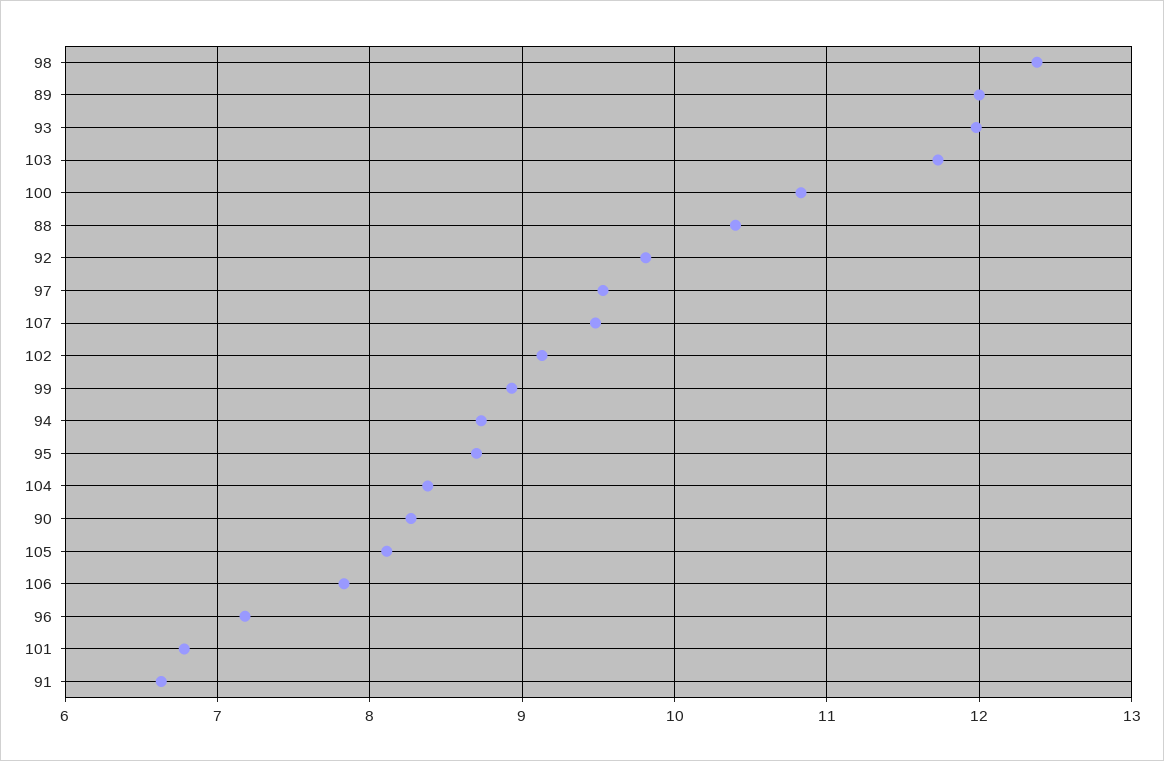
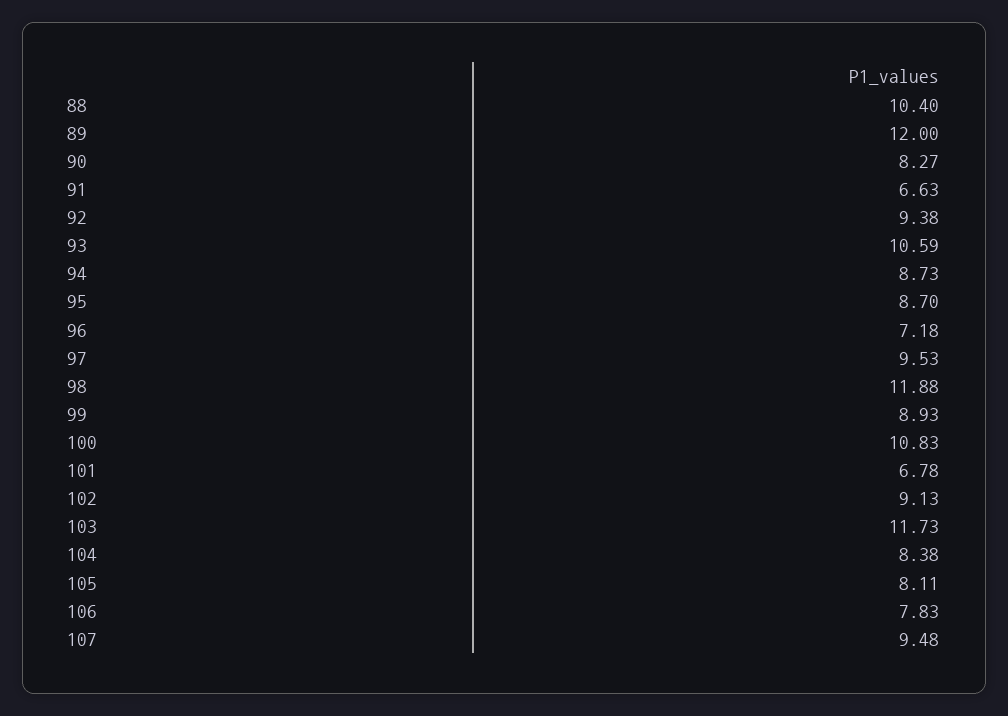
98: 12.4 -> 11.88
93: 12 -> 10.59
92: 9.8 -> 9.38

